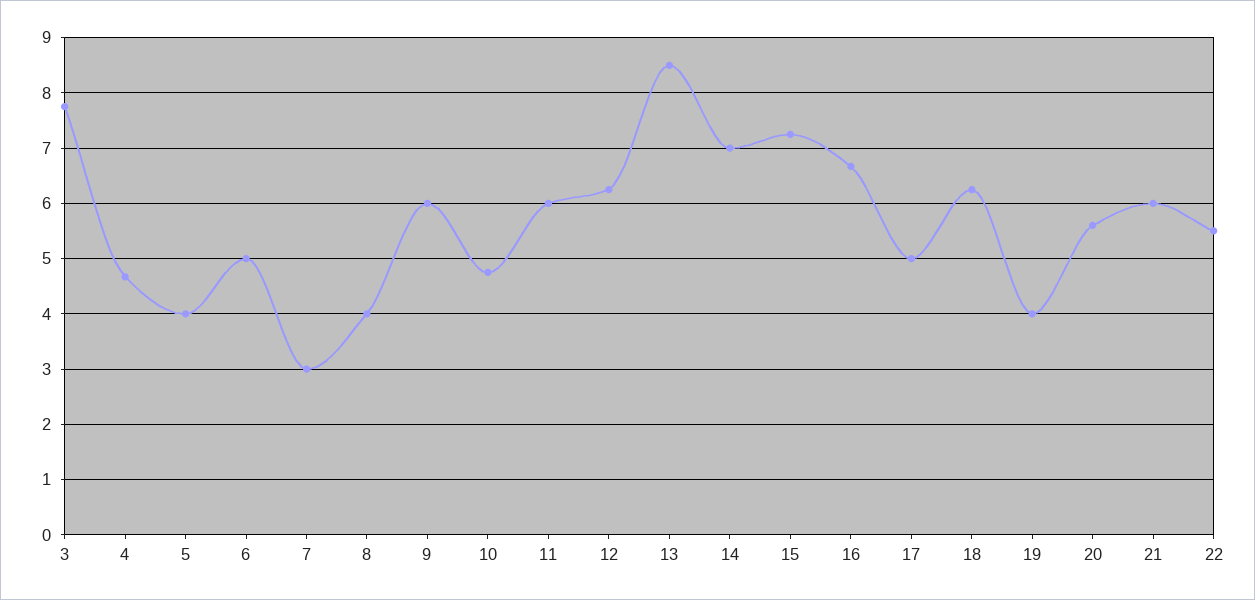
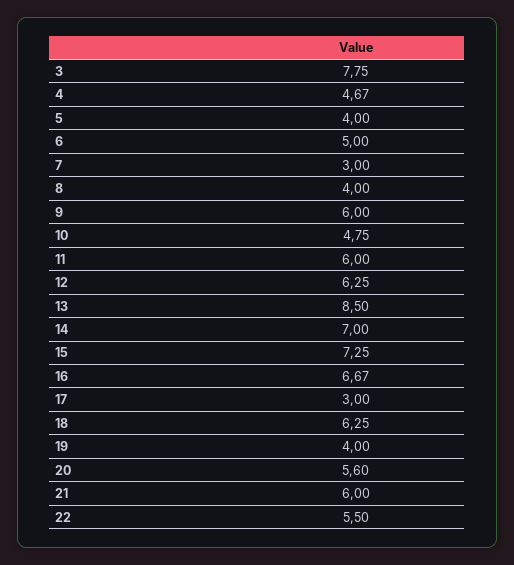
17: 5 -> 3

